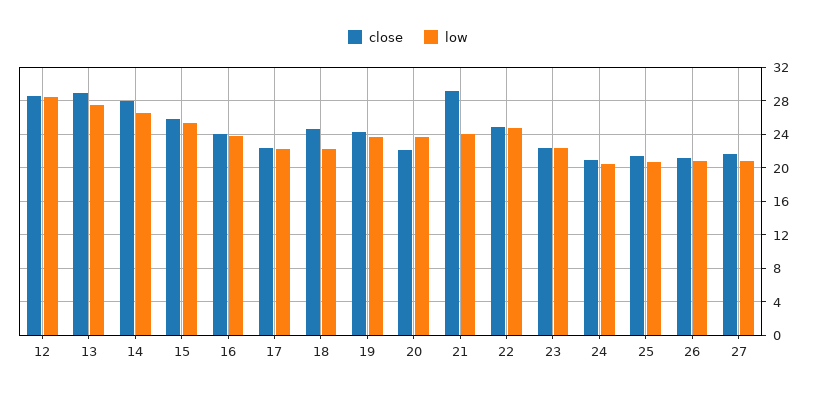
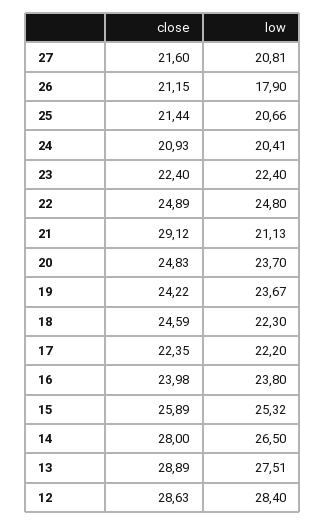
close, 20: 22 -> 24.83
low, 21: 24 -> 21.13
low, 26: 21 -> 17.9

